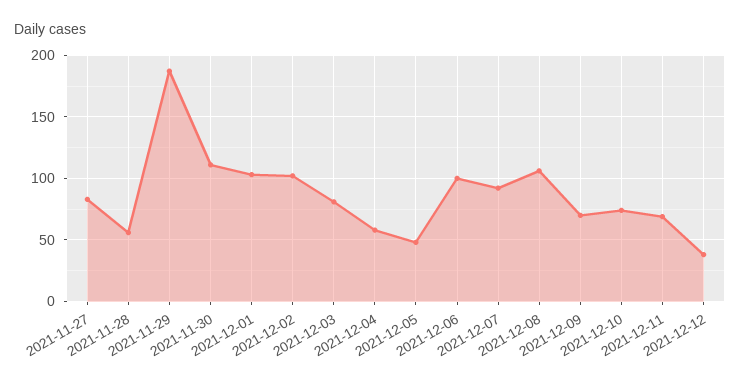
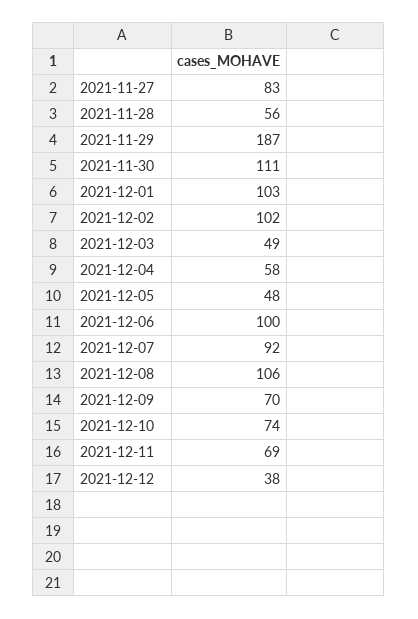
2021-12-03: 80 -> 49

